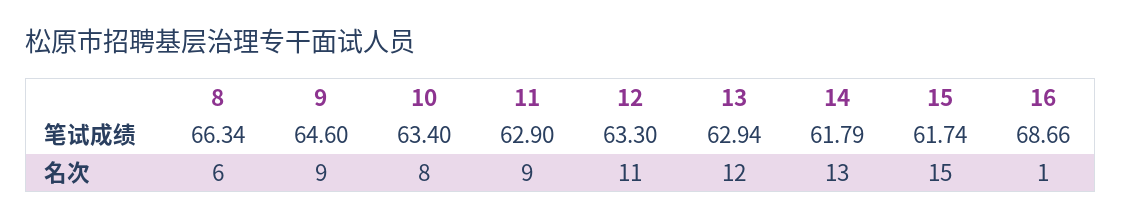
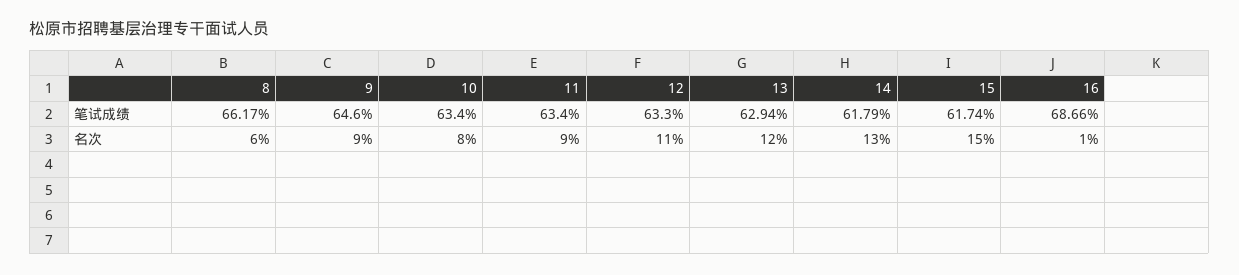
8, 笔试成绩: 66.34 -> 66.17
11, 笔试成绩: 62.9 -> 63.4

